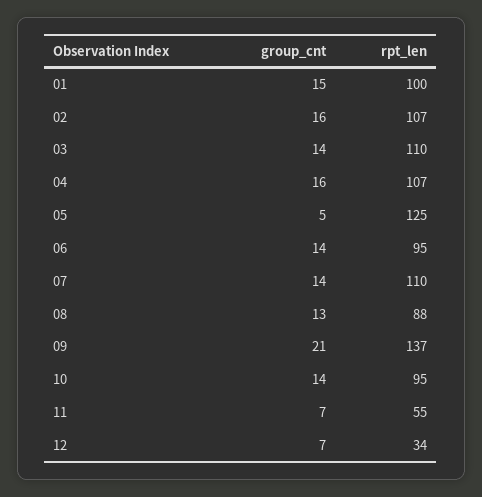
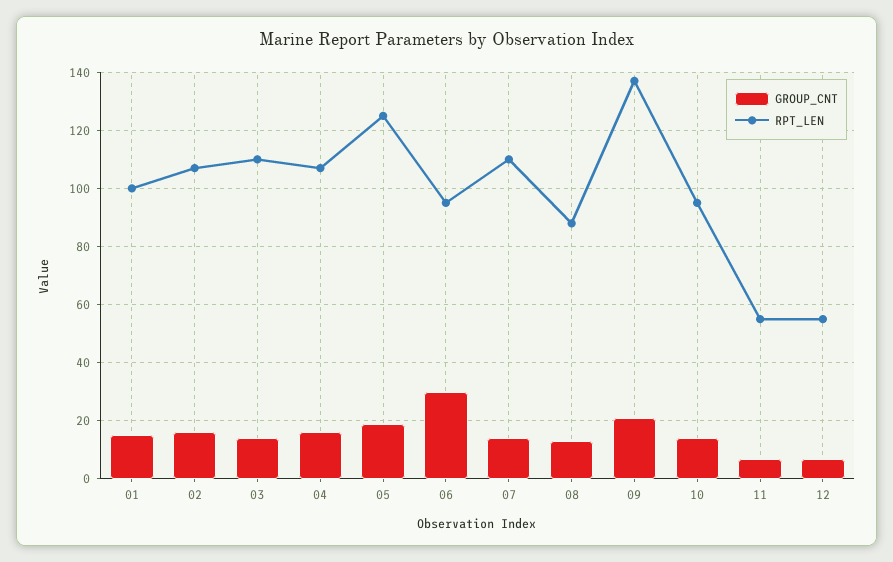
group_cnt, 05: 5 -> 20
group_cnt, 06: 14 -> 30
rpt_len, 12: 34 -> 55

